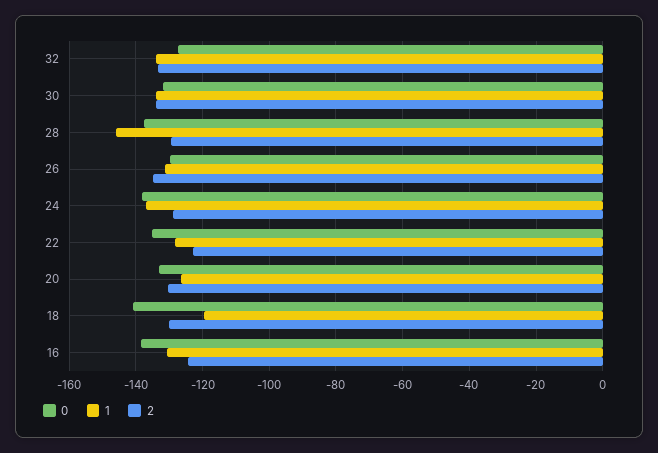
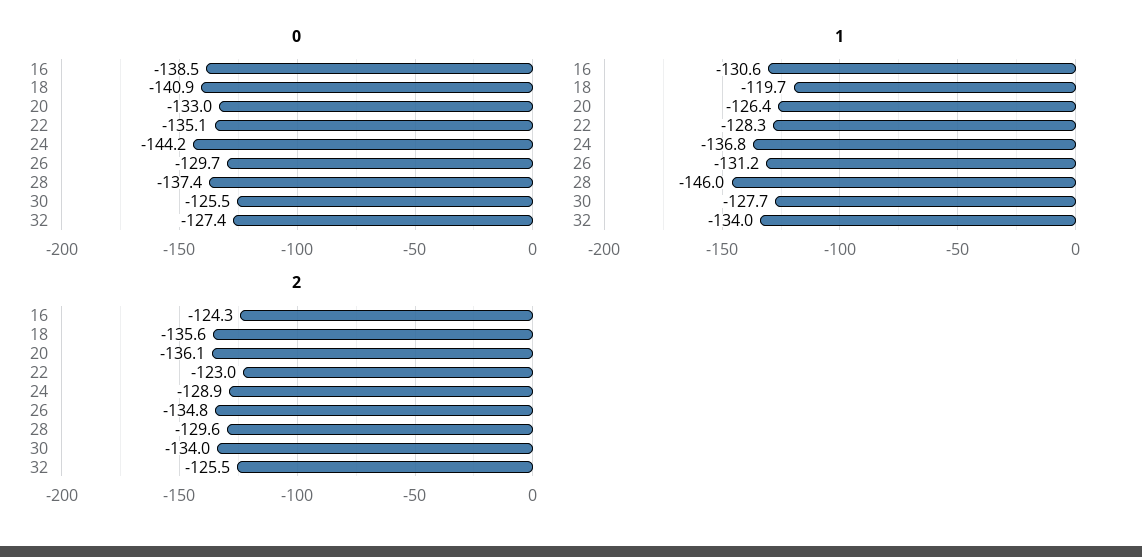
2, 32: -134 -> -125.5
0, 30: -132 -> -125.5
1, 30: -134 -> -127.7
0, 24: -138 -> -144.2
2, 20: -130 -> -136.1
2, 18: -130 -> -135.6

